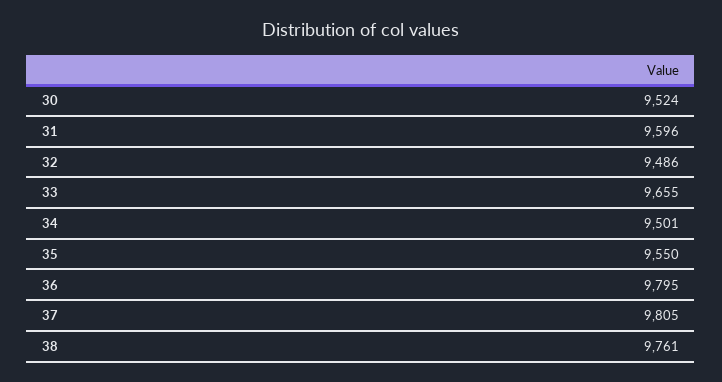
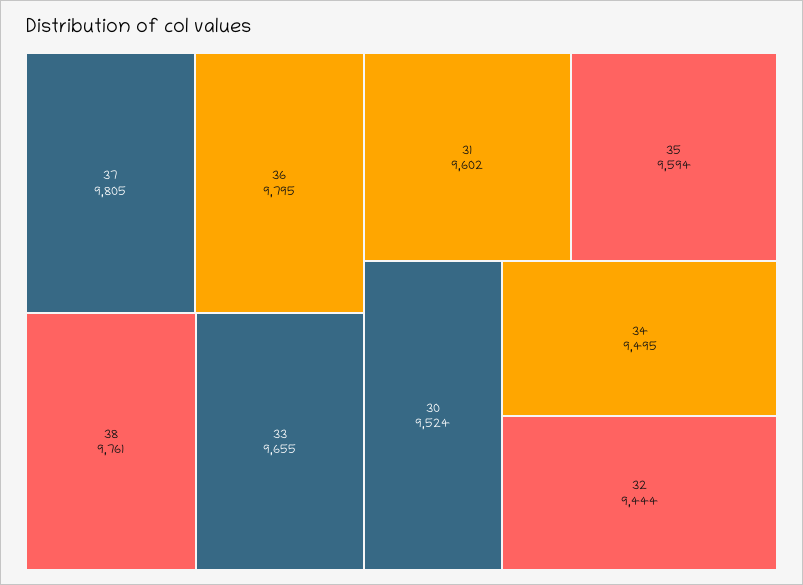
31: 9596 -> 9602
32: 9486 -> 9444
34: 9501 -> 9495
35: 9550 -> 9594

